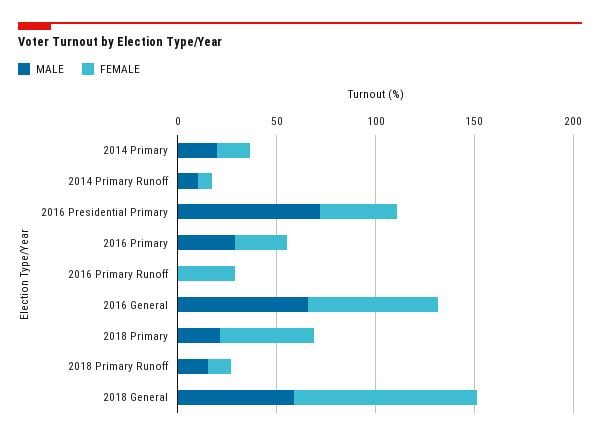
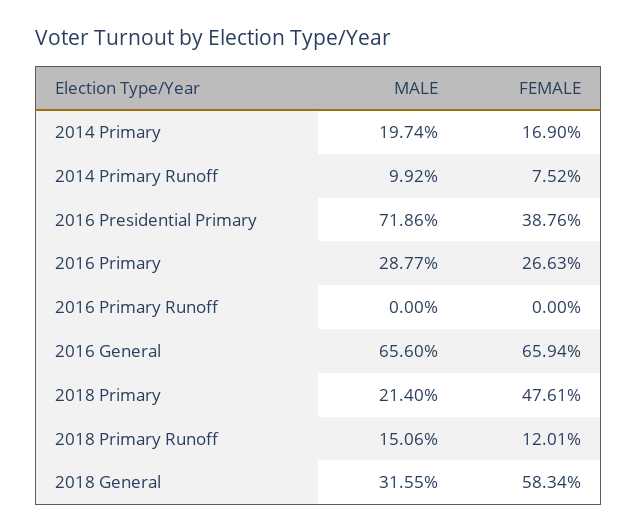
FEMALE, 2016 Primary Runoff: 30 -> 0
MALE, 2018 General: 60 -> 31.55
FEMALE, 2018 General: 90 -> 58.34

